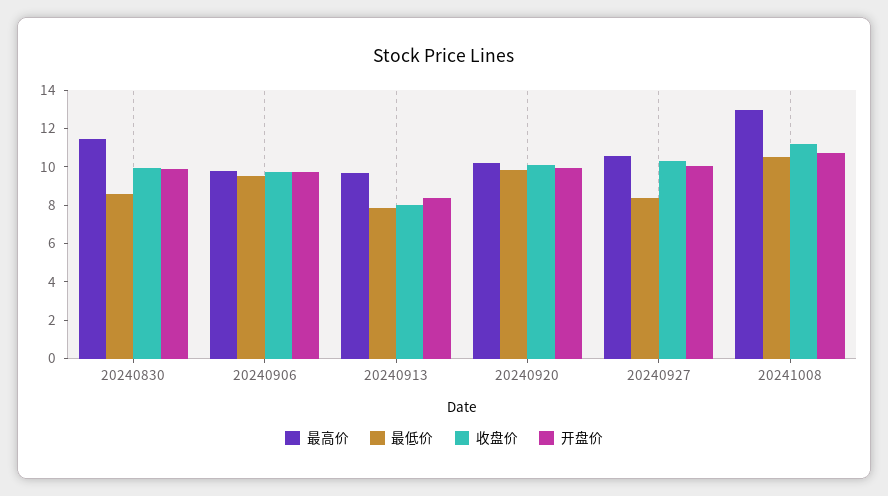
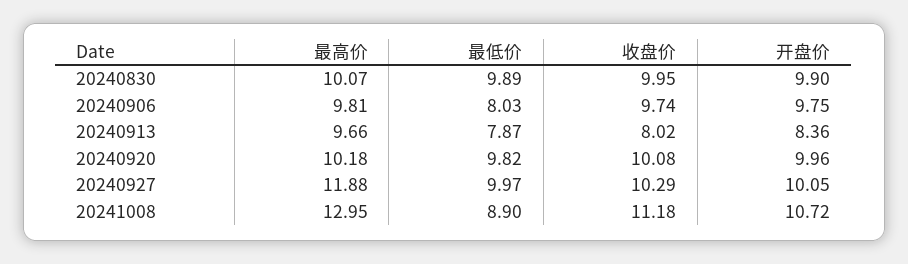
最高价, 20240830: 11.5 -> 10.07
最低价, 20240830: 8.5 -> 9.89
最低价, 20240906: 9.5 -> 8.03
最高价, 20240927: 10.5 -> 11.88
最低价, 20240927: 8.5 -> 9.97
最低价, 20241008: 10.5 -> 8.9

